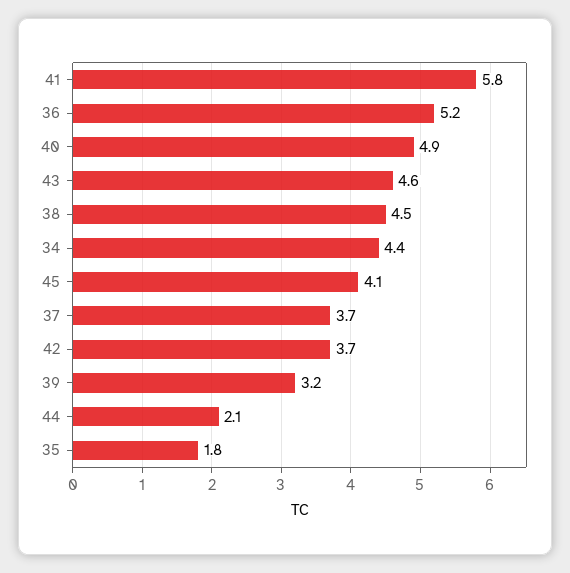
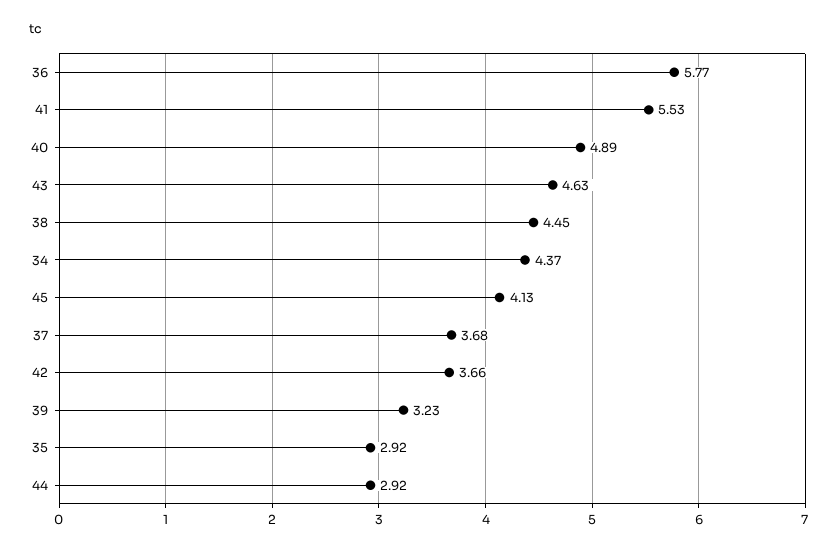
41: 5.8 -> 5.53
36: 5.2 -> 5.77
44: 2.1 -> 2.92
35: 1.8 -> 2.92

